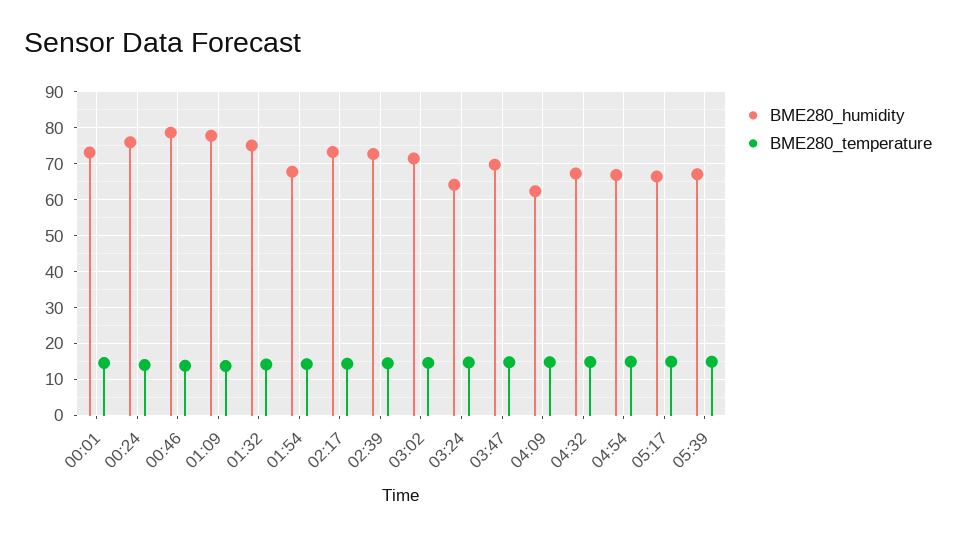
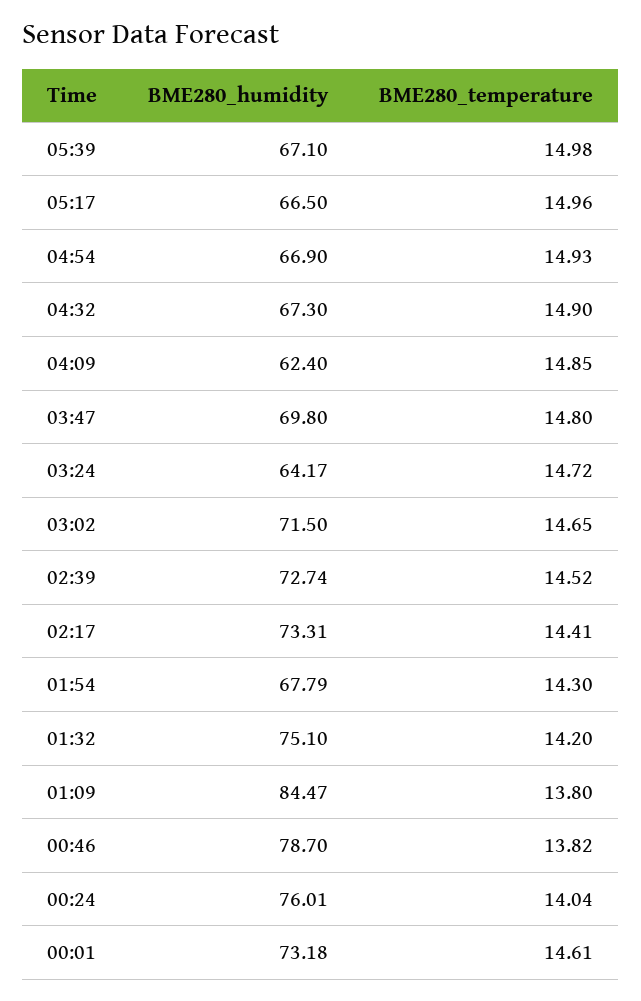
BME280_humidity, 01:09: 78 -> 84.47

